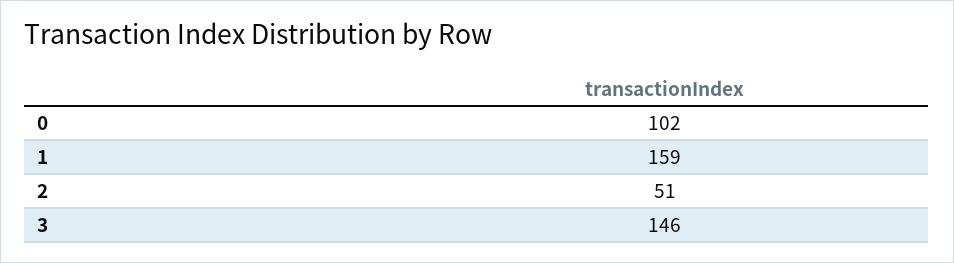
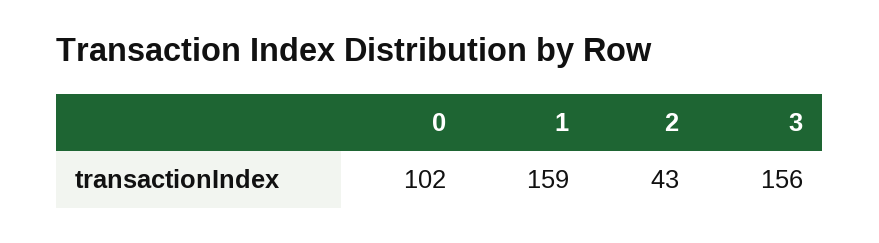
2: 51 -> 43
3: 146 -> 156

